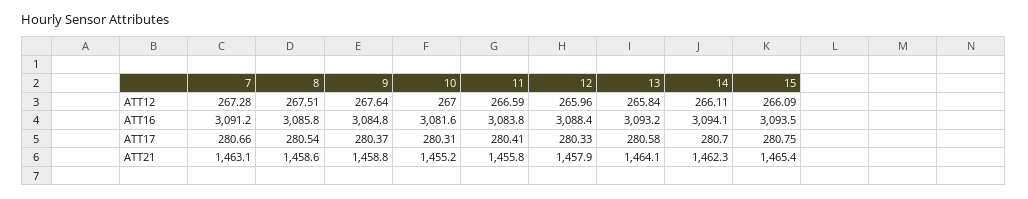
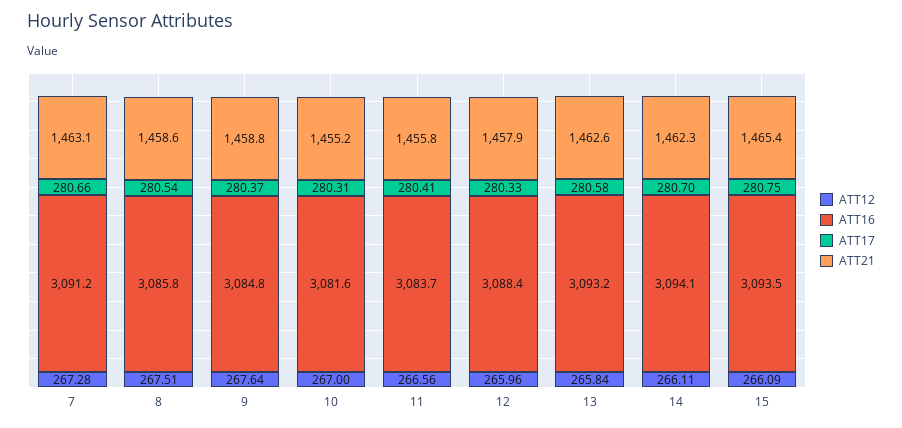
ATT12, 11: 266.59 -> 266.56
ATT16, 11: 3083.8 -> 3083.7
ATT21, 13: 1464.1 -> 1462.6

